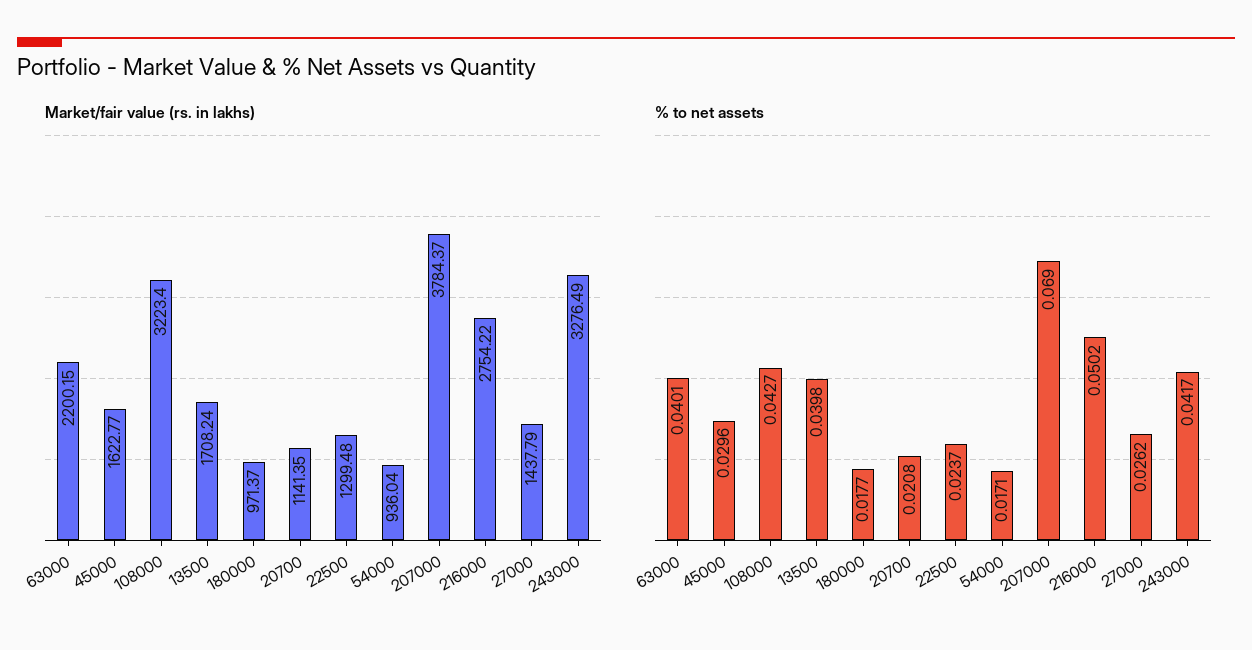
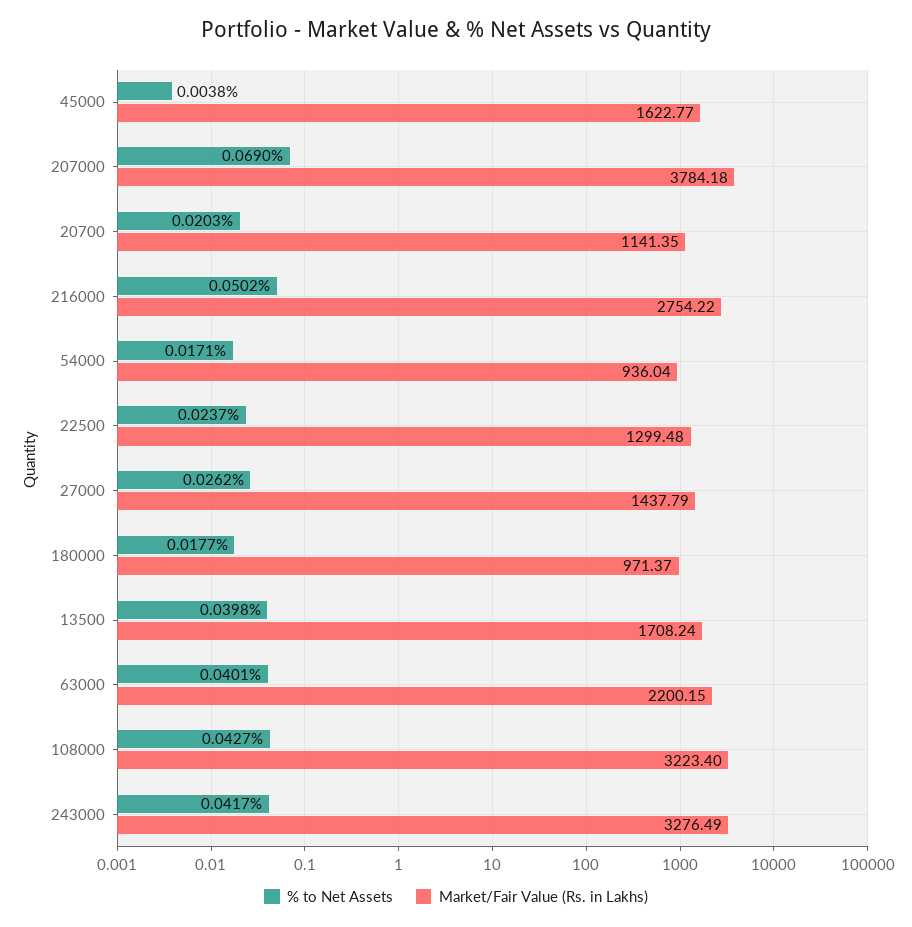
Market/fair value (rs. in lakhs), 207000: 3784.37 -> 3784.18
% to net assets, 45000: 0.0296 -> 0.0038
% to net assets, 20700: 0.0208 -> 0.0203

